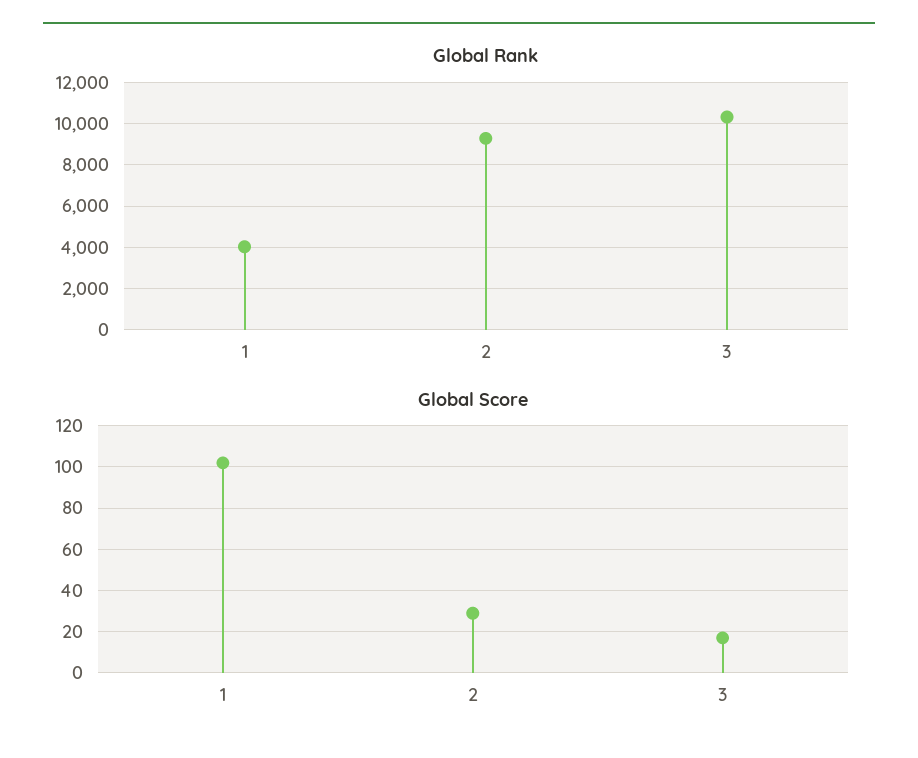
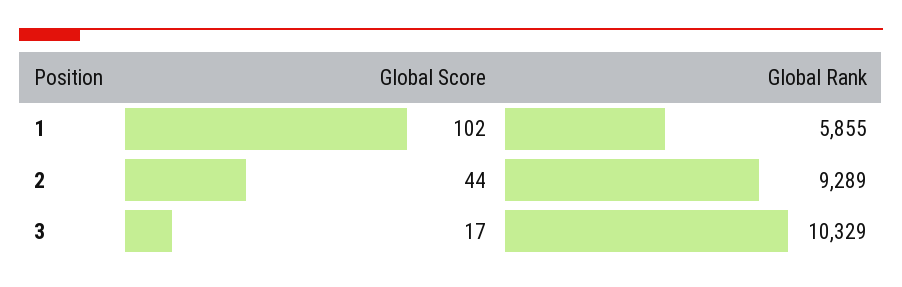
Global Rank, 1: 4000 -> 5855
Global Score, 2: 30 -> 44

